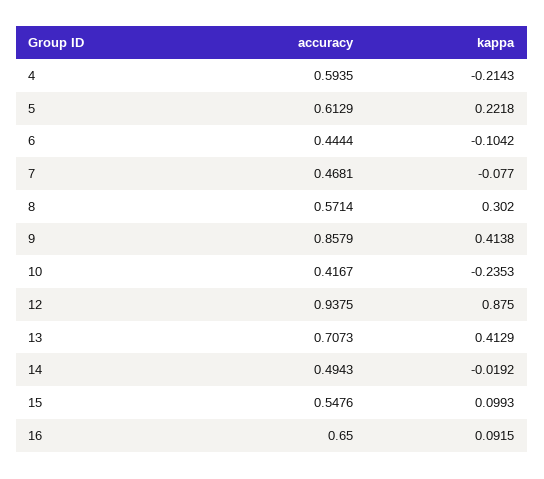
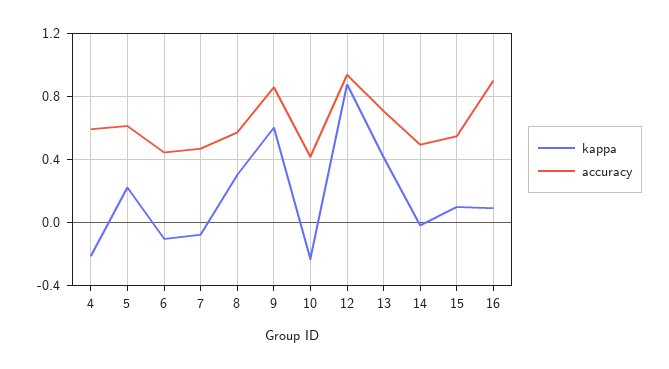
kappa, 9: 0.4138 -> 0.6
accuracy, 16: 0.65 -> 0.9

